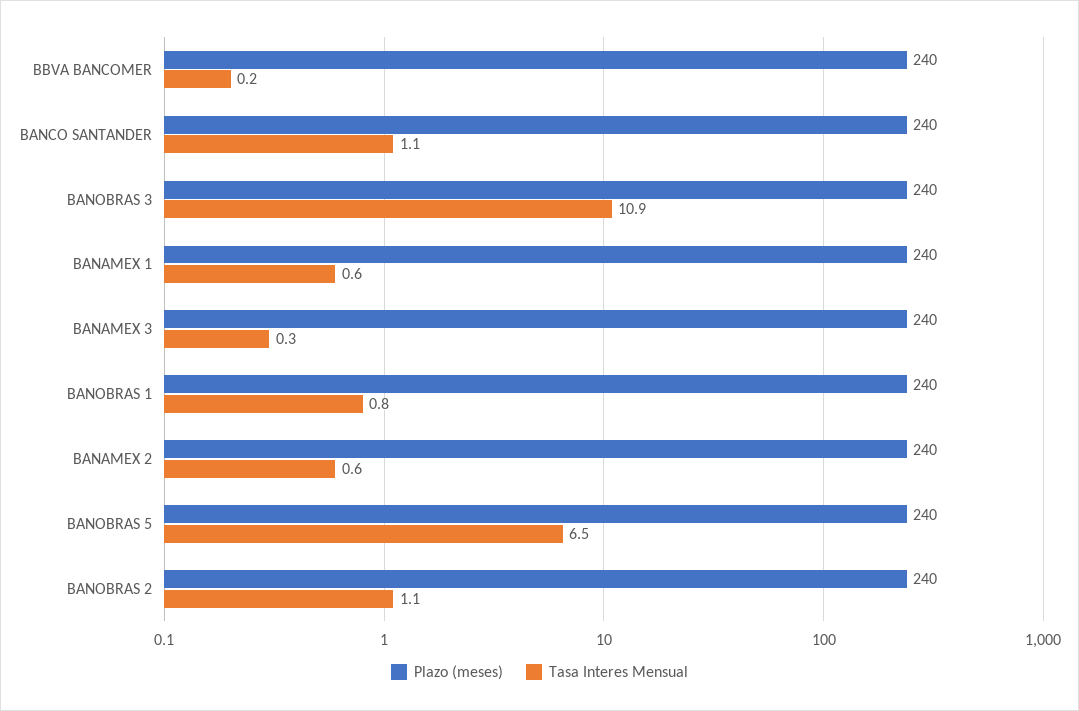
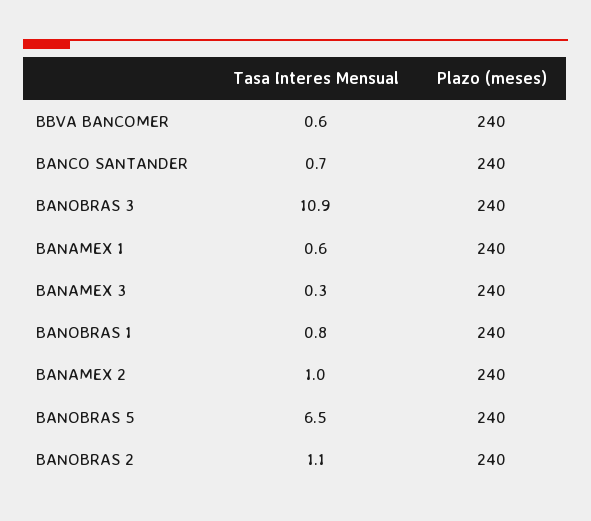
Tasa Interes Mensual, BBVA BANCOMER: 0.2 -> 0.6
Tasa Interes Mensual, BANCO SANTANDER: 1.1 -> 0.7
Tasa Interes Mensual, BANAMEX 2: 0.6 -> 1

